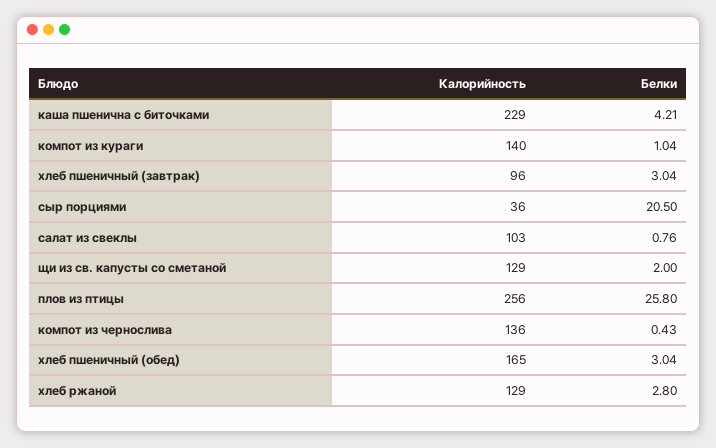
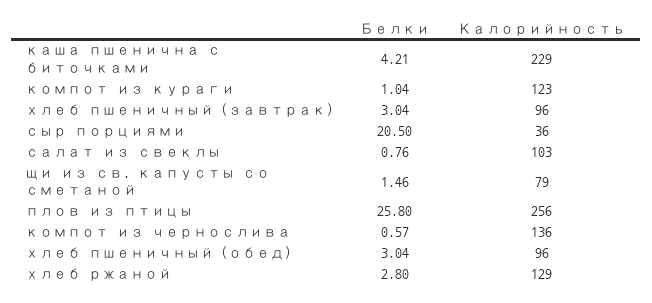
Калорийность, компот из кураги: 140 -> 123
Калорийность, щи из св. капусты со сметаной: 129 -> 79
Белки, щи из св. капусты со сметаной: 2 -> 1.46
Белки, компот из чернослива: 0.43 -> 0.57
Калорийность, хлеб пшеничный (обед): 165 -> 96

